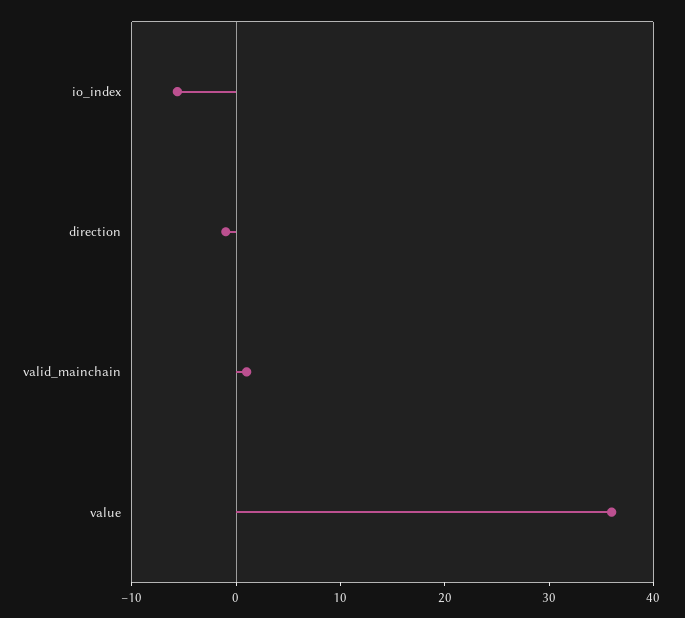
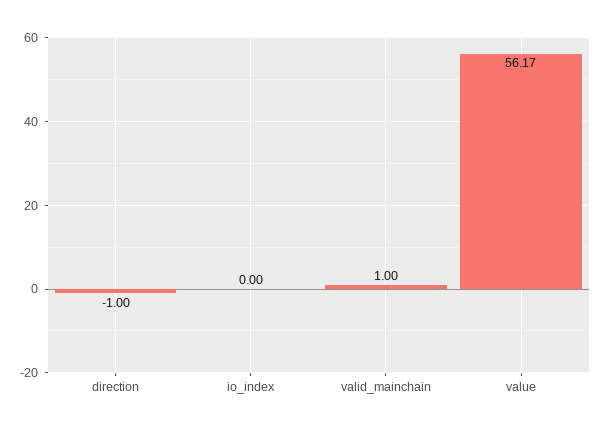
io_index: -6 -> 0
value: 36 -> 56.17

